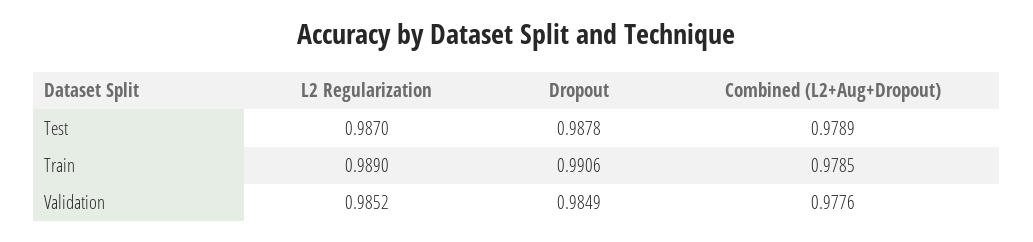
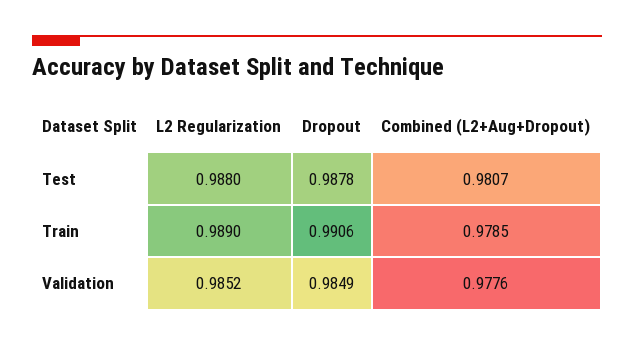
L2 Regularization, Test: 0.987 -> 0.988
Combined (L2+Aug+Dropout), Test: 0.9789 -> 0.9807

